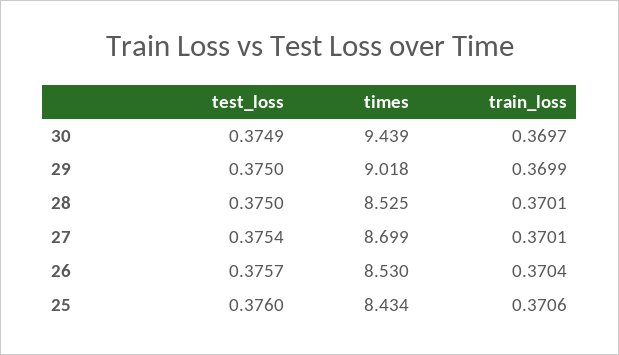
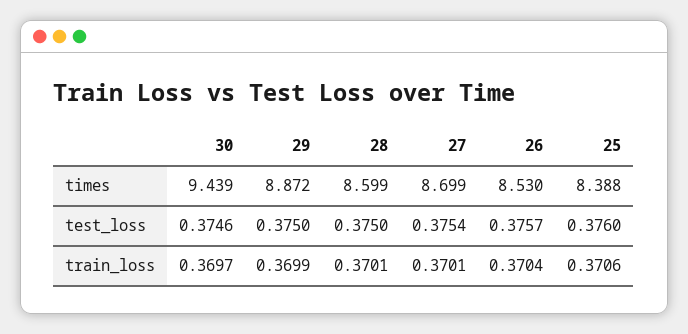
test_loss, 30: 0.3749 -> 0.3746
times, 29: 9.018 -> 8.872
times, 28: 8.525 -> 8.599
times, 25: 8.434 -> 8.388

